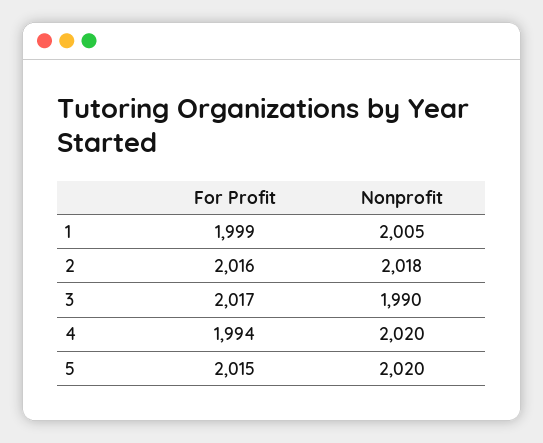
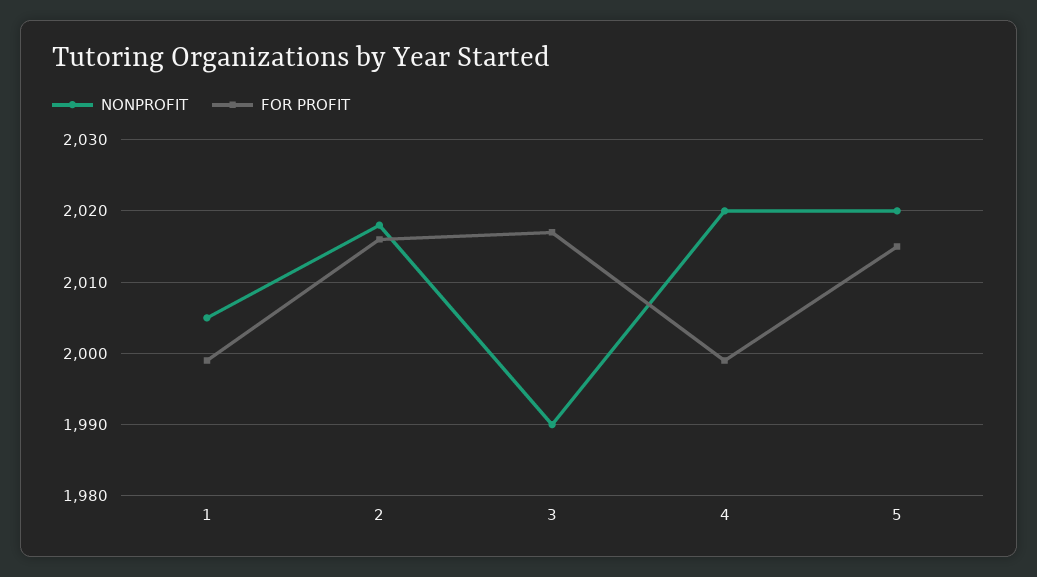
For Profit, 4: 1994 -> 1999

